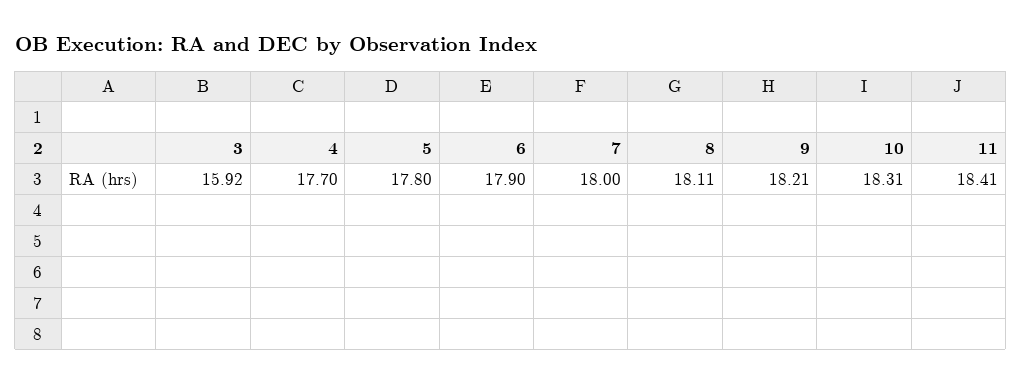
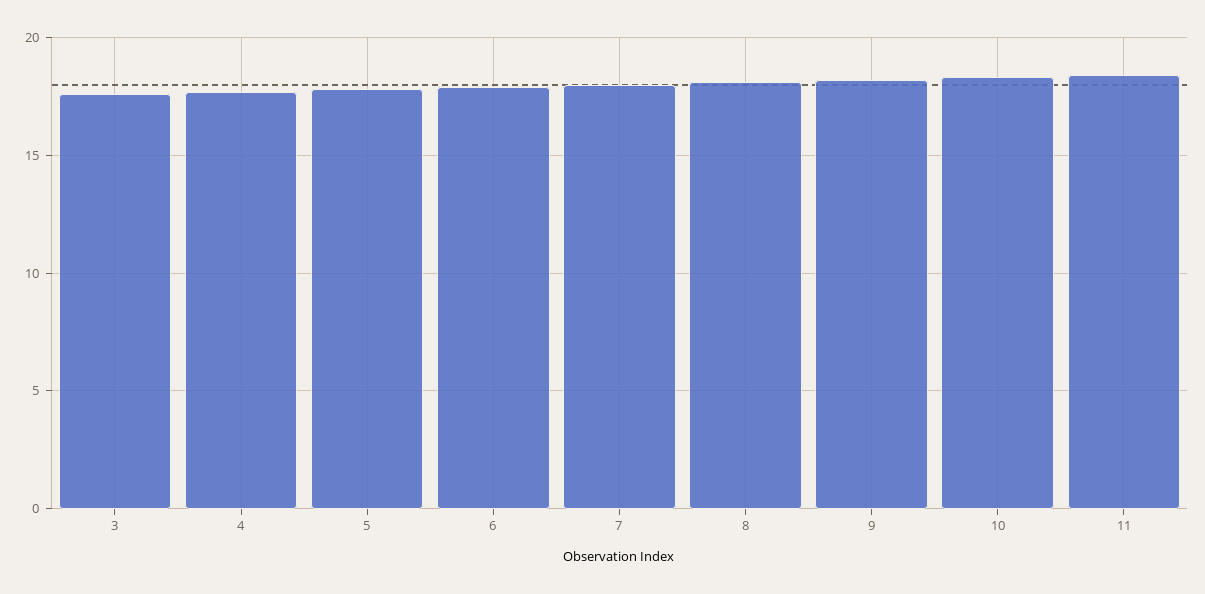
3: 15.92 -> 17.5

